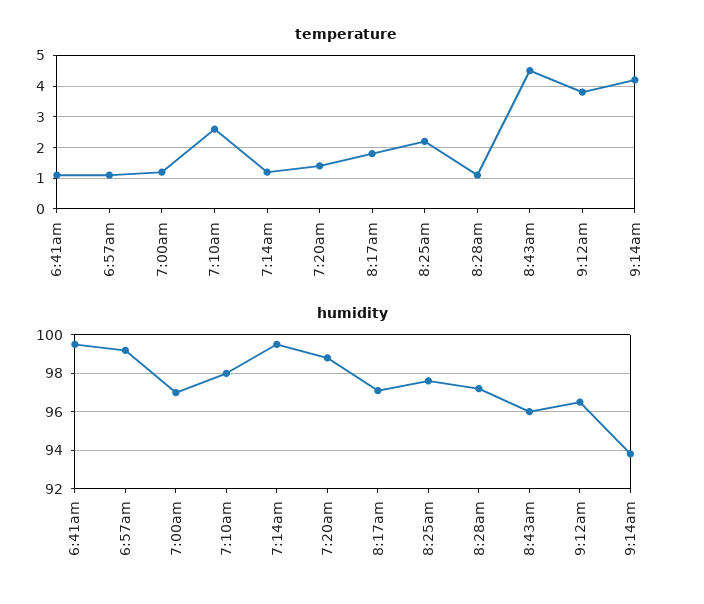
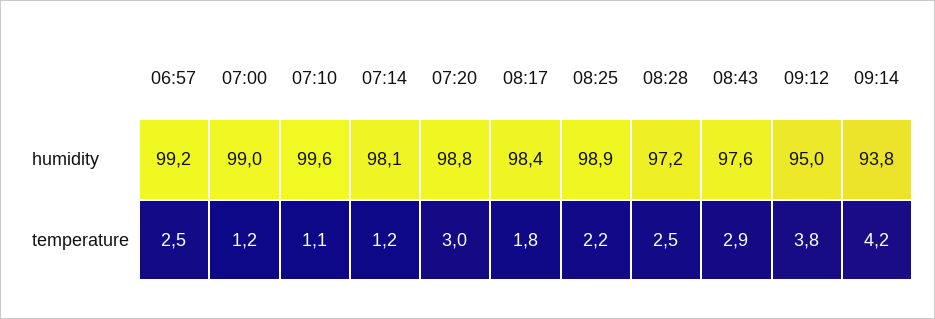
temperature, 6:41am: 1 -> none
temperature, 6:57am: 1 -> 2.5
temperature, 7:10am: 2.5 -> 1.1
temperature, 7:20am: 1.5 -> 3
temperature, 8:28am: 1 -> 2.5
temperature, 8:43am: 4.5 -> 2.9
humidity, 6:41am: 99.5 -> none
humidity, 7:00am: 97 -> 99
humidity, 7:10am: 98 -> 99.6
humidity, 7:14am: 99.5 -> 98.1
humidity, 8:17am: 97 -> 98.4
humidity, 8:25am: 97.5 -> 98.9
humidity, 8:43am: 96 -> 97.6
humidity, 9:12am: 96.5 -> 95

